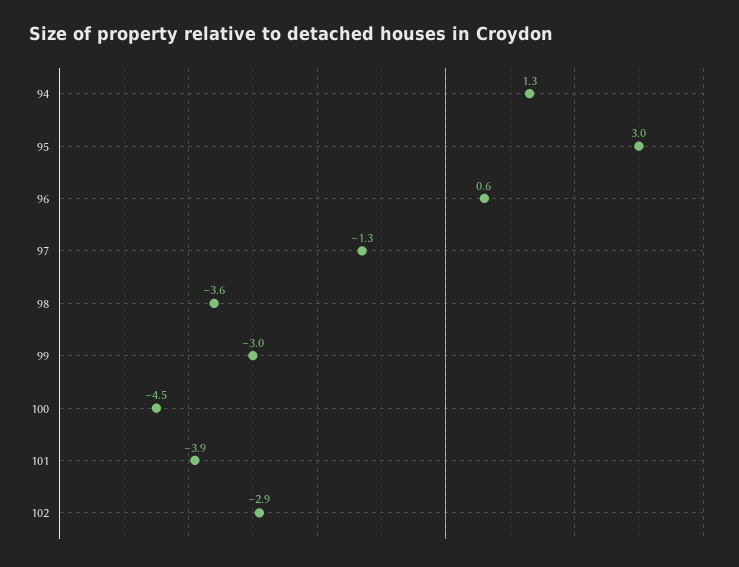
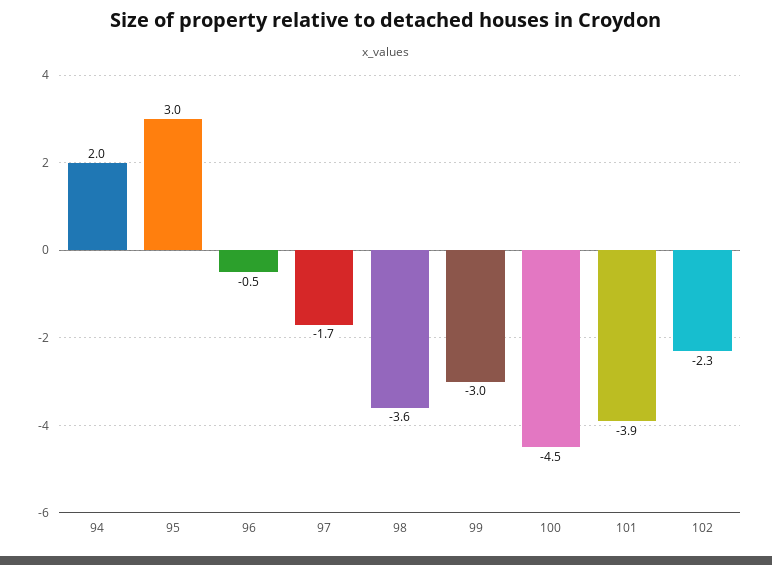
94: 1.3 -> 2
96: 0.6 -> -0.5
97: -1.3 -> -1.7
102: -2.9 -> -2.3

